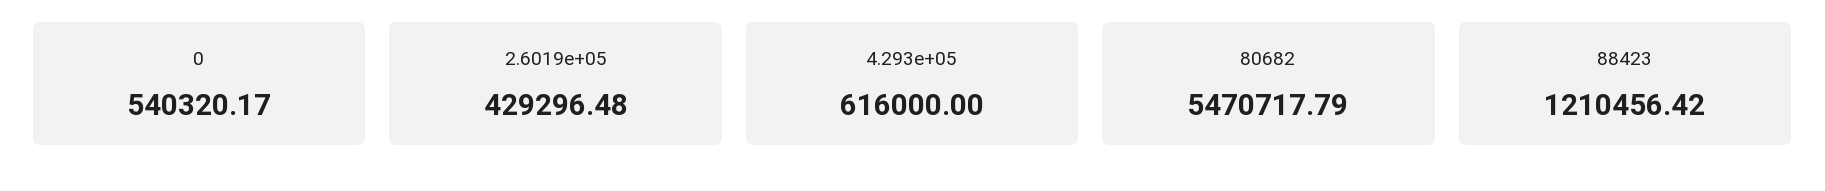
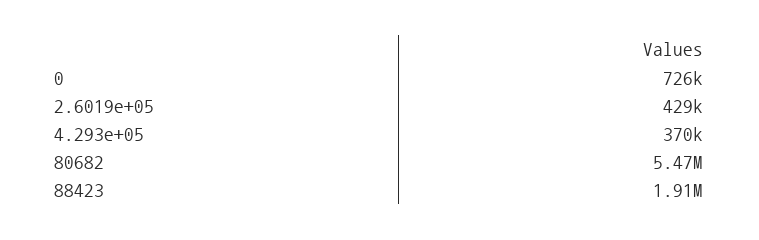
0: 540320.17 -> 726000
4.293e+05: 616000 -> 370000
88423: 1210456.42 -> 1910000

